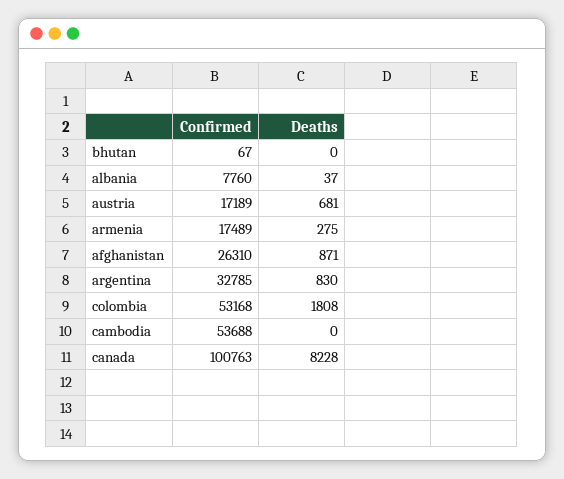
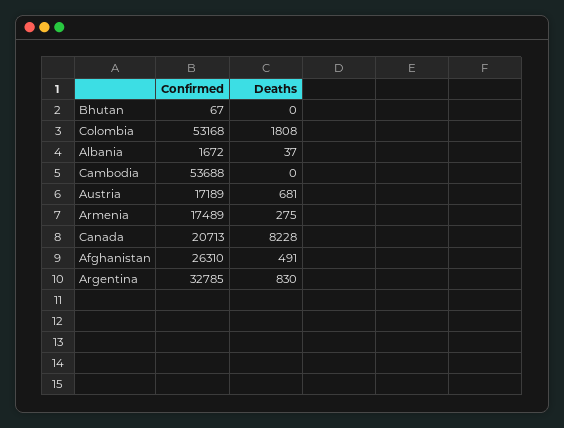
Confirmed, albania: 7760 -> 1672
Deaths, afghanistan: 871 -> 491
Confirmed, canada: 100763 -> 20713

